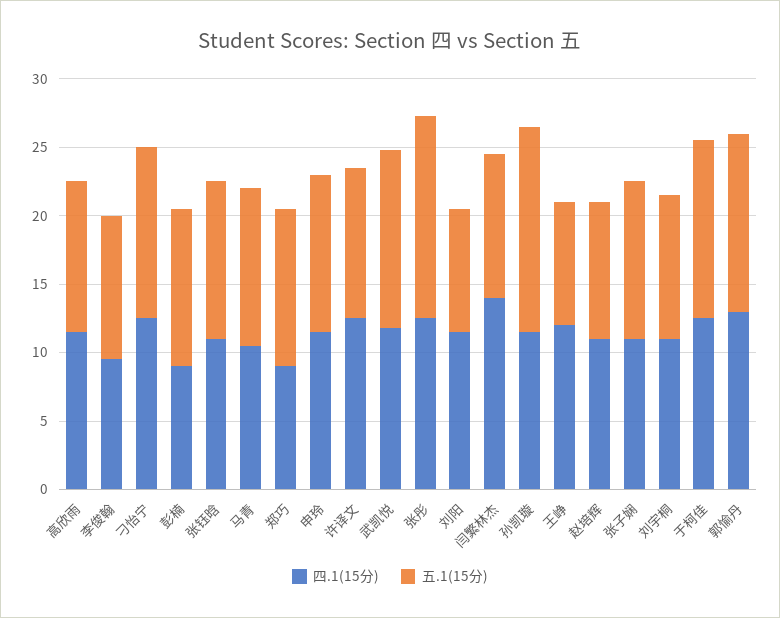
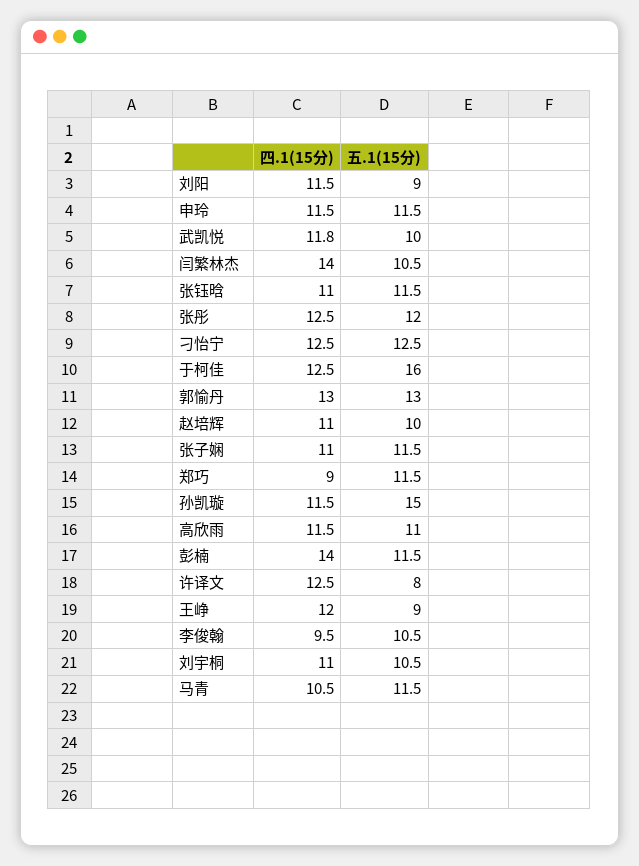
四.1(15分), 彭楠: 9 -> 14
五.1(15分), 许译文: 11 -> 8
五.1(15分), 武凯悦: 13 -> 10
五.1(15分), 张彤: 15 -> 12
五.1(15分), 于柯佳: 13 -> 16

